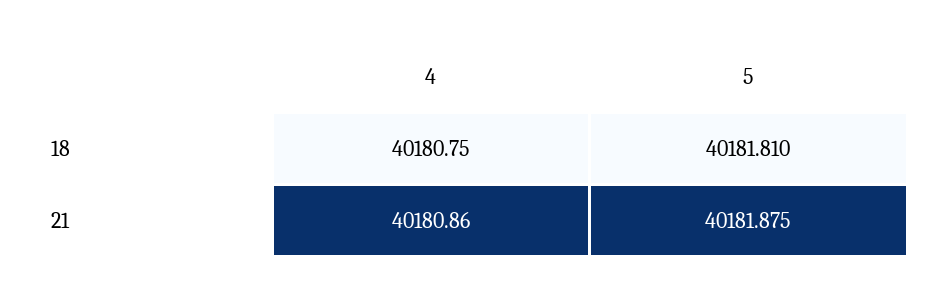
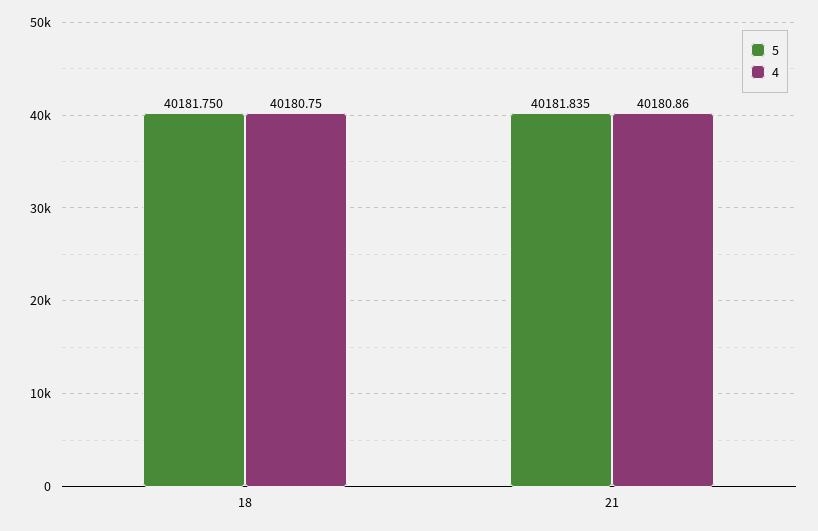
5, 18: 40181.81 -> 40181.75
5, 21: 40181.875 -> 40181.835

